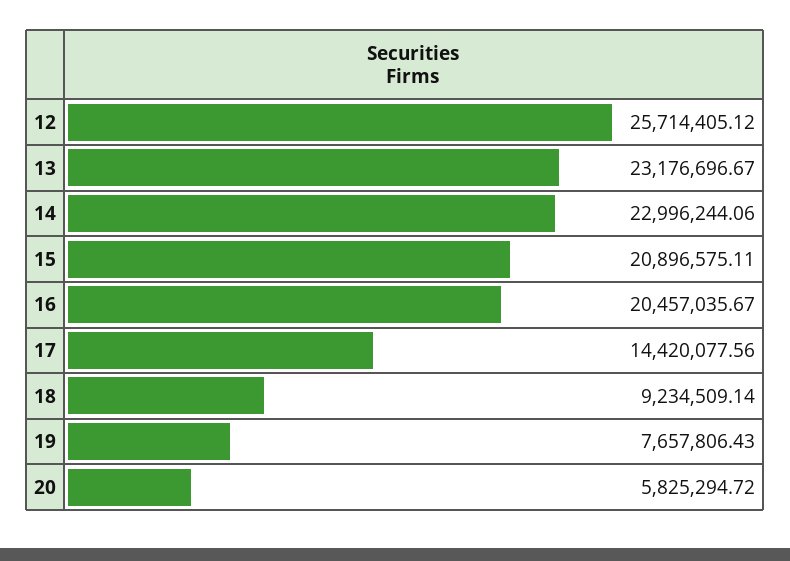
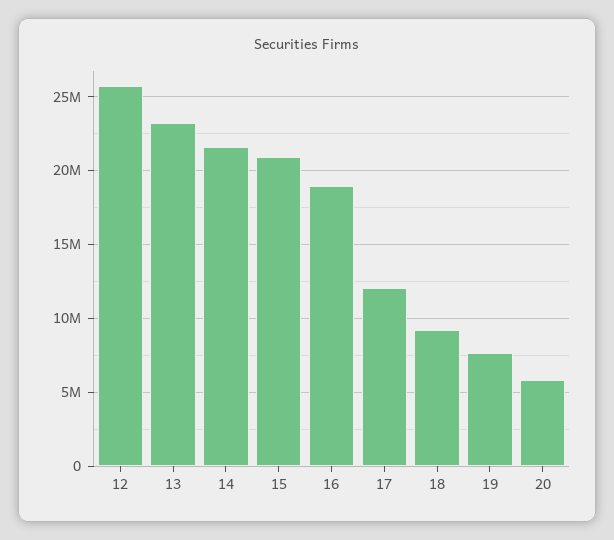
14: 22996244.06 -> 21500000
16: 20457035.67 -> 19000000
17: 14420077.56 -> 12000000

